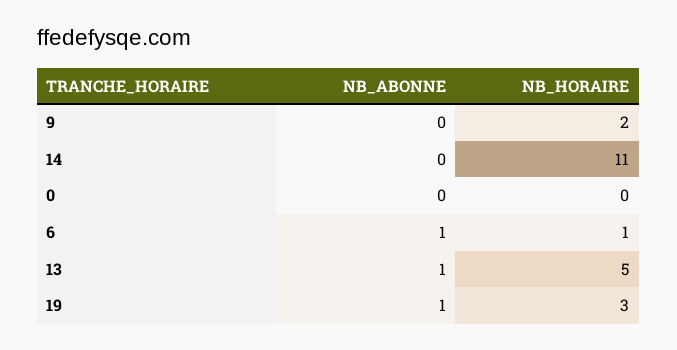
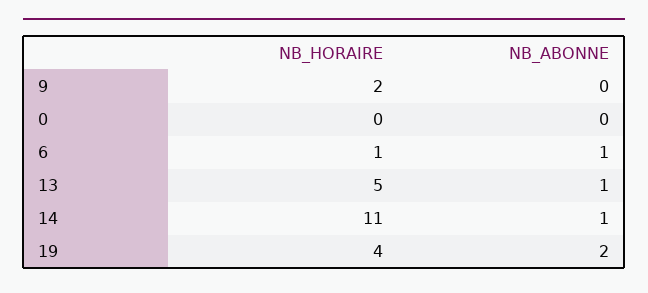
NB_ABONNE, 14: 0 -> 1
NB_ABONNE, 19: 1 -> 2
NB_HORAIRE, 19: 3 -> 4

